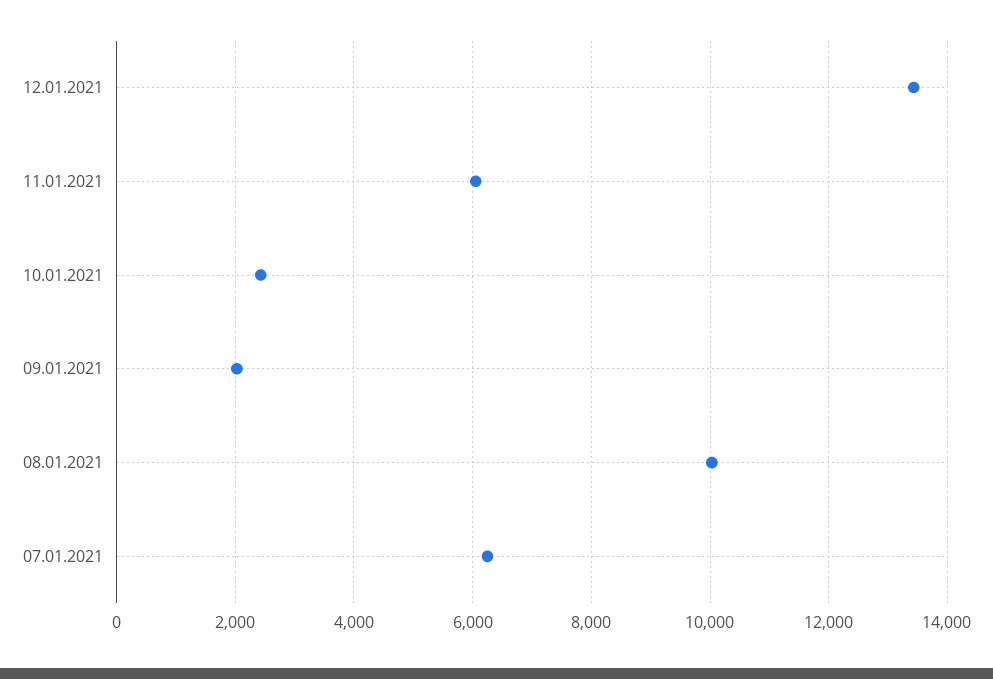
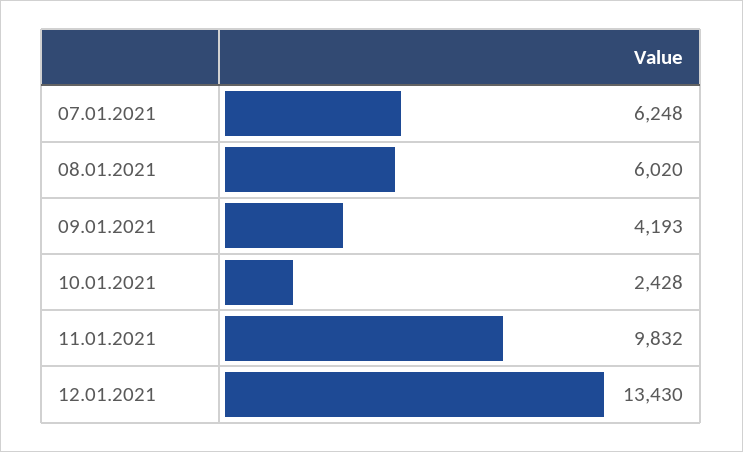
11.01.2021: 6000 -> 9832
09.01.2021: 2000 -> 4193
08.01.2021: 10000 -> 6020

